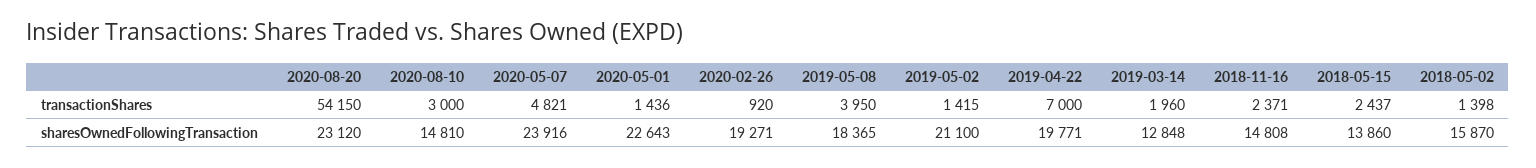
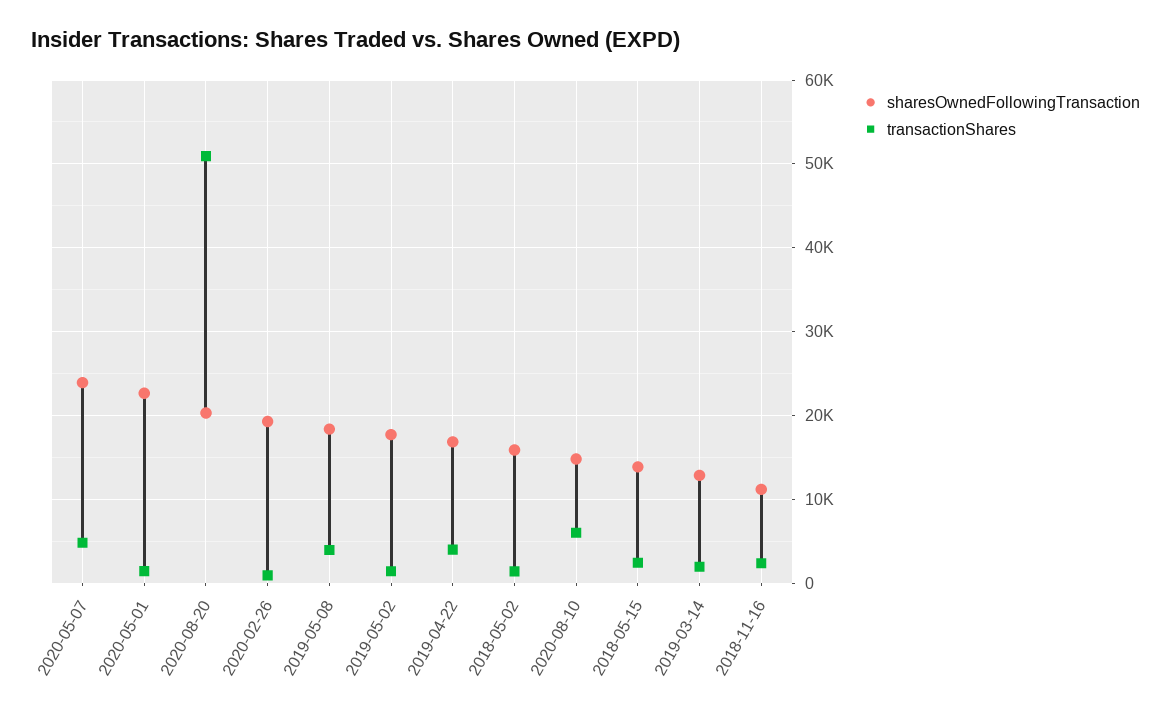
transactionShares, 2020-08-20: 54150 -> 51000
transactionShares, 2020-08-10: 3000 -> 6000
transactionShares, 2019-04-22: 7000 -> 4000
sharesOwnedFollowingTransaction, 2020-08-20: 23120 -> 20000
sharesOwnedFollowingTransaction, 2019-05-02: 21100 -> 18000
sharesOwnedFollowingTransaction, 2019-04-22: 19771 -> 17000
sharesOwnedFollowingTransaction, 2018-11-16: 14808 -> 11000

